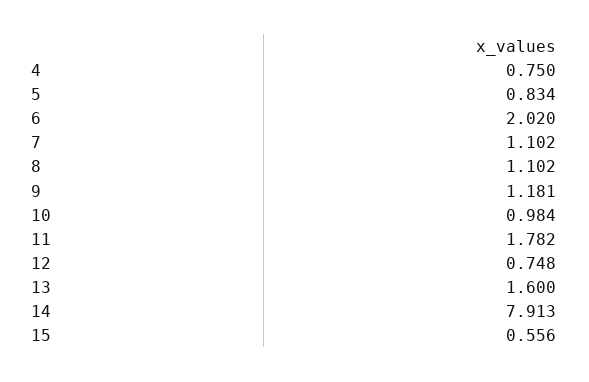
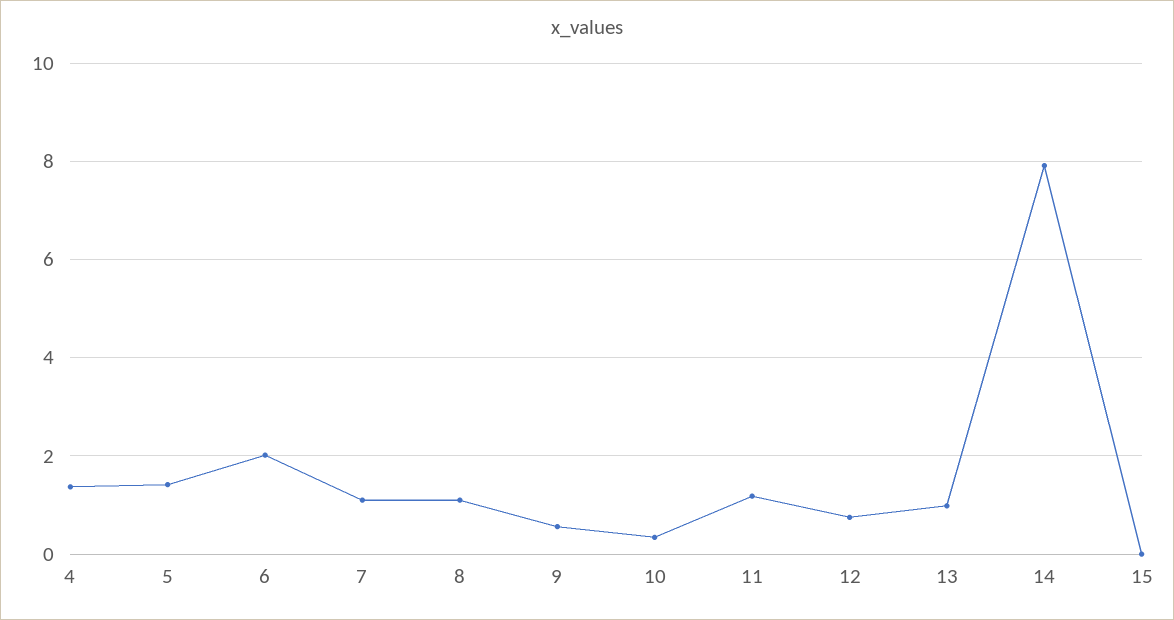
4: 0.75 -> 1.4
5: 0.834 -> 1.4
9: 1.181 -> 0.6
10: 0.984 -> 0.4
11: 1.782 -> 1.2
13: 1.6 -> 1
15: 0.556 -> 0

